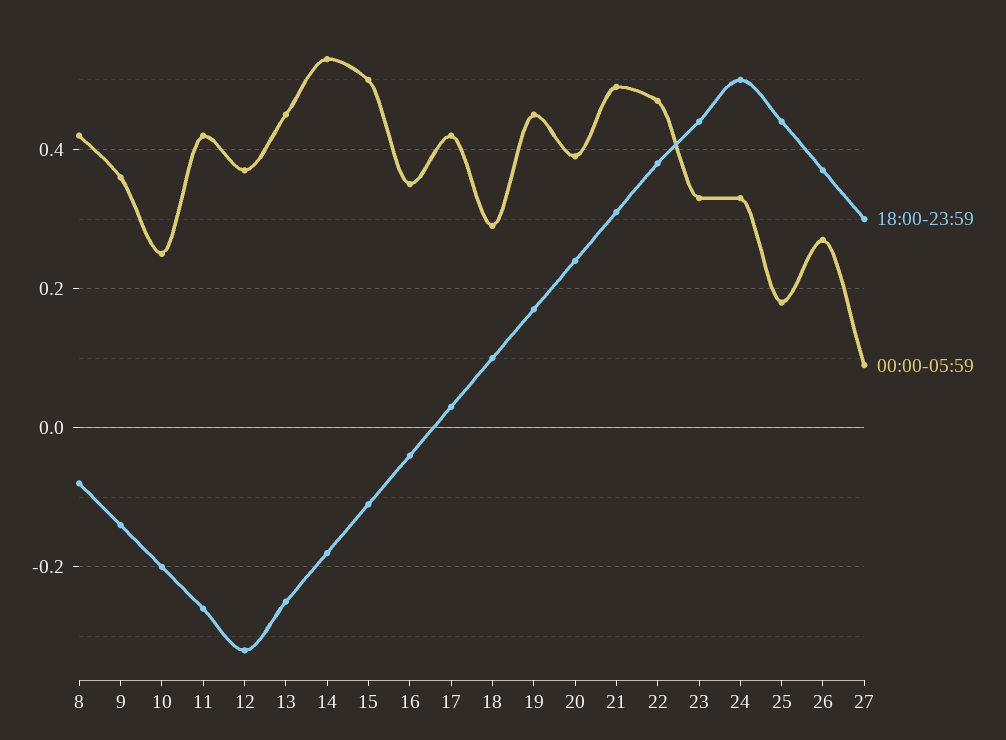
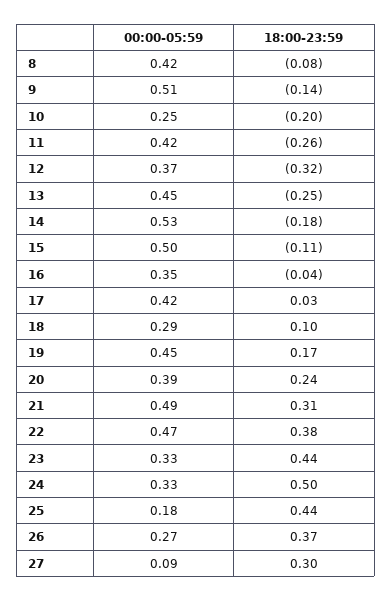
00:00-05:59, 9: 0.35 -> 0.51

